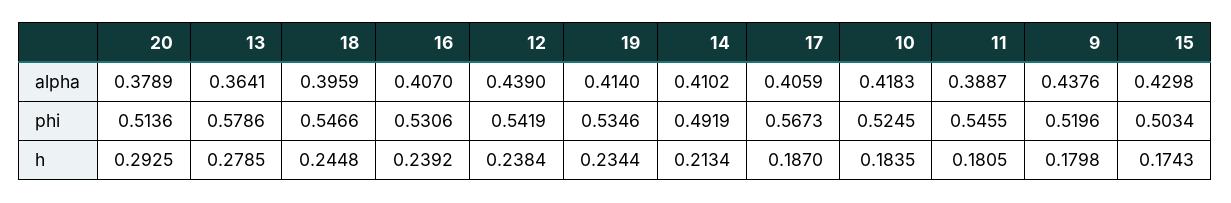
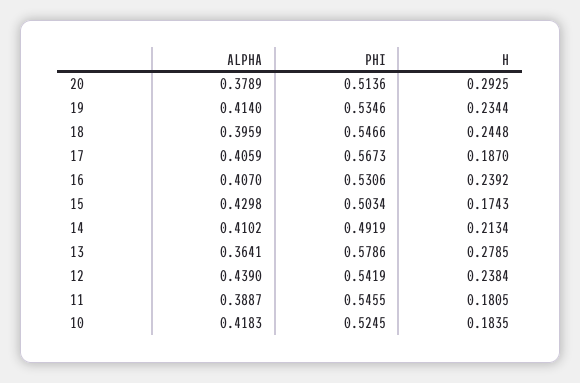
9, alpha: 0.4376 -> none
9, phi: 0.5196 -> none
9, h: 0.1798 -> none

